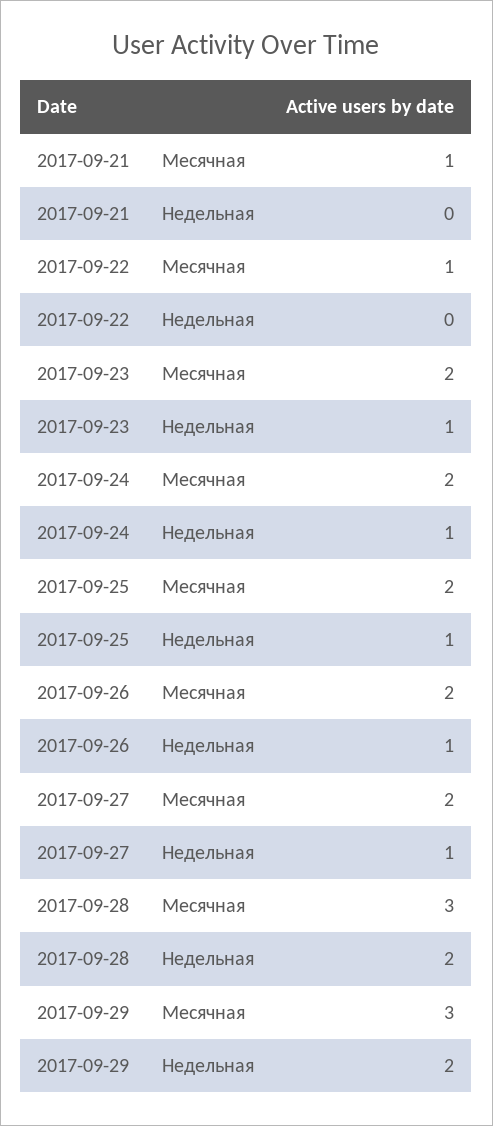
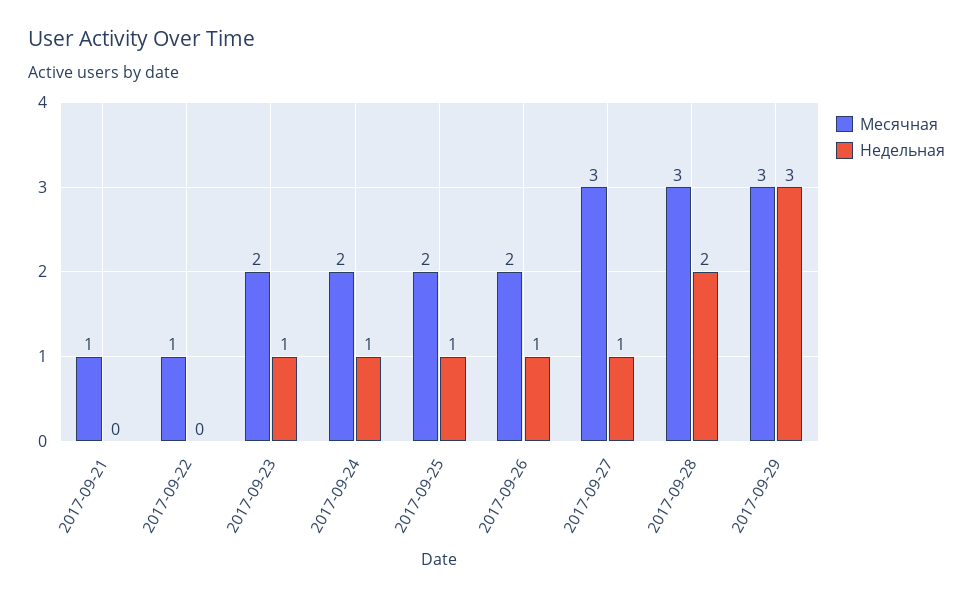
Месячная, 2017-09-27: 2 -> 3
Недельная, 2017-09-29: 2 -> 3

